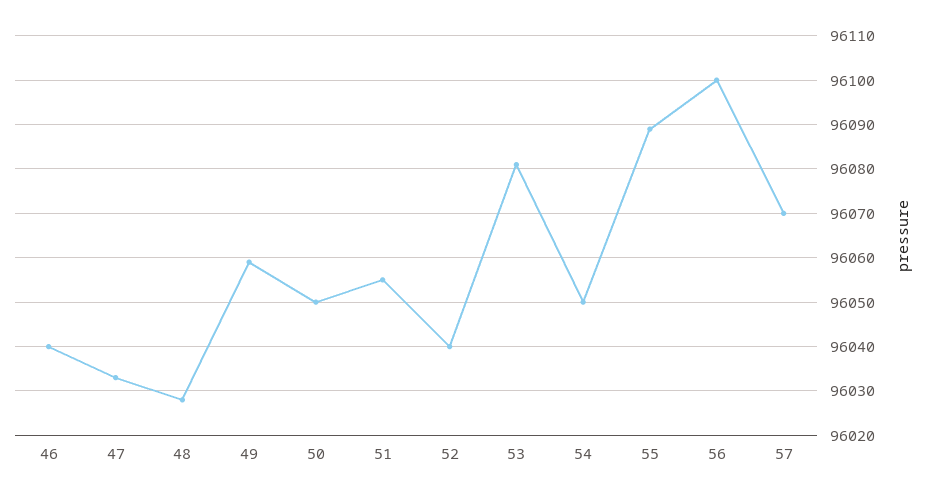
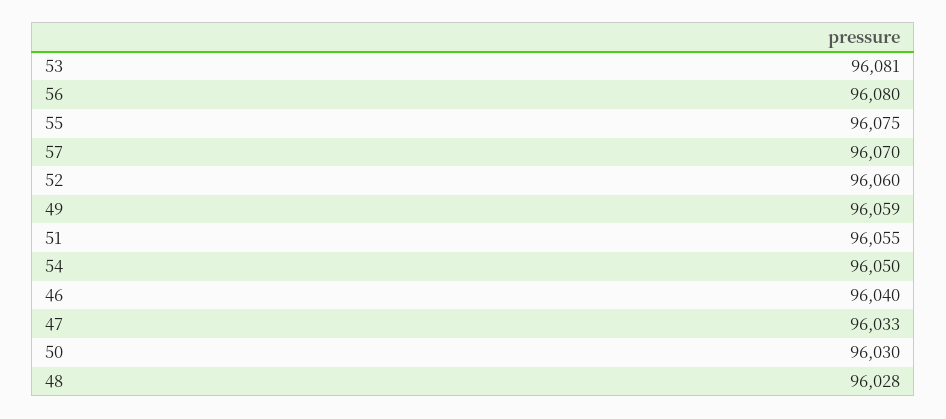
50: 96050 -> 96030
52: 96040 -> 96060
55: 96090 -> 96075
56: 96100 -> 96080

